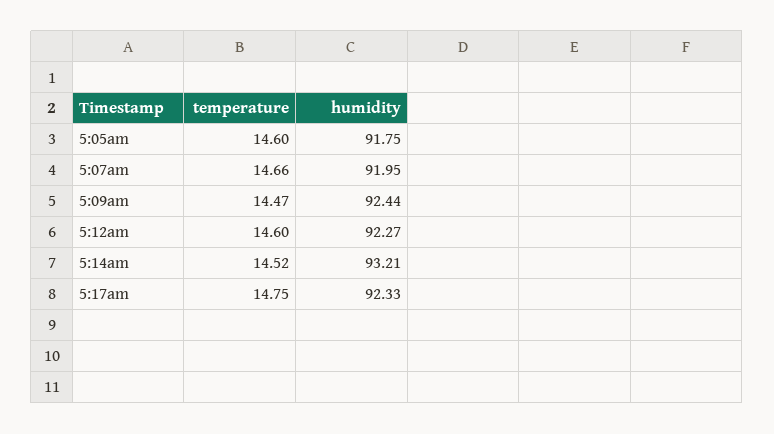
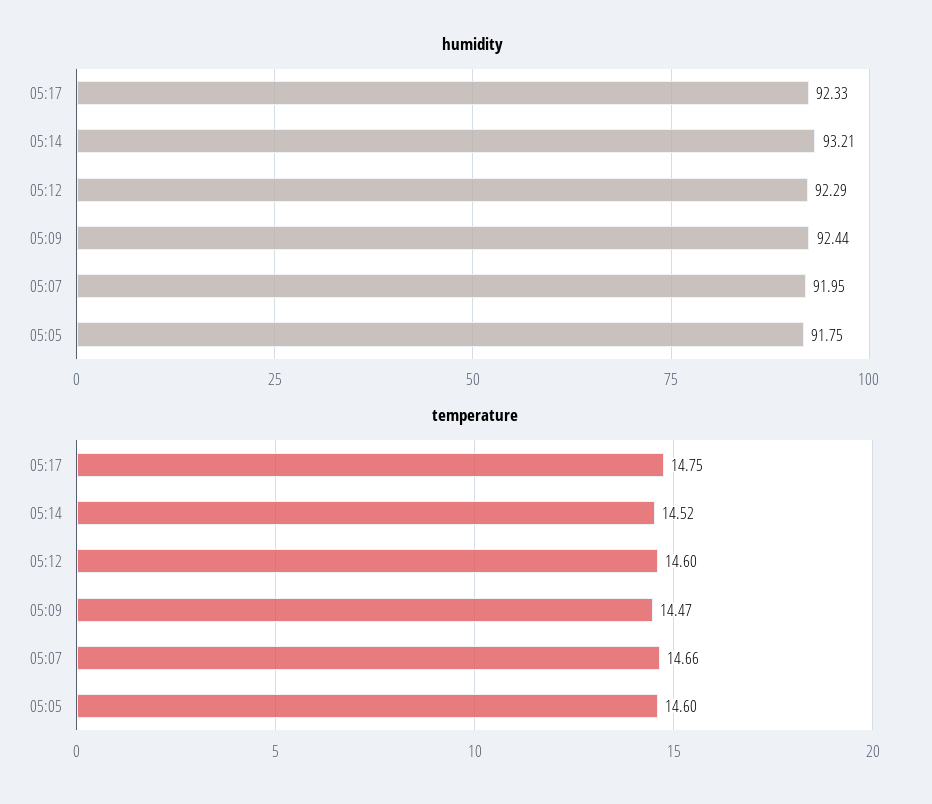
humidity, 5:12am: 92.27 -> 92.29

